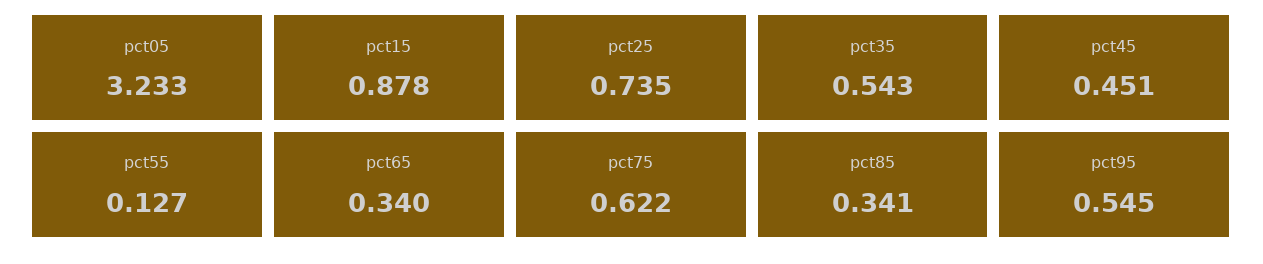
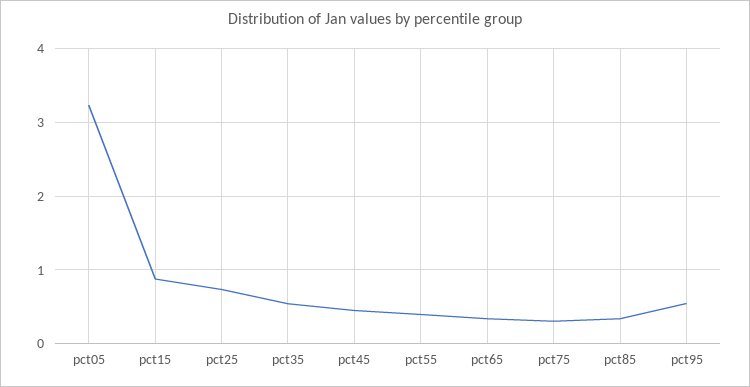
pct55: 0.127 -> 0.4
pct75: 0.622 -> 0.3

